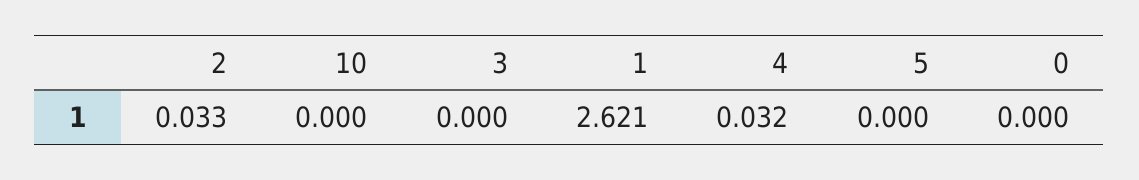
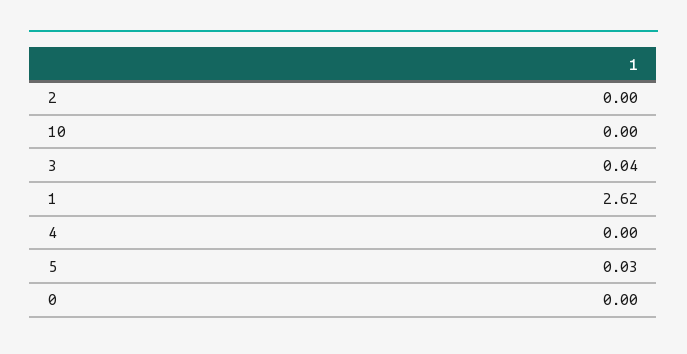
2: 0.033 -> 0
3: 0 -> 0.04
4: 0.032 -> 0
5: 0 -> 0.03

